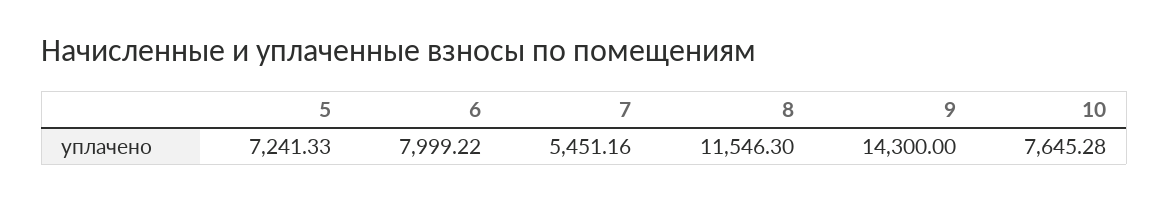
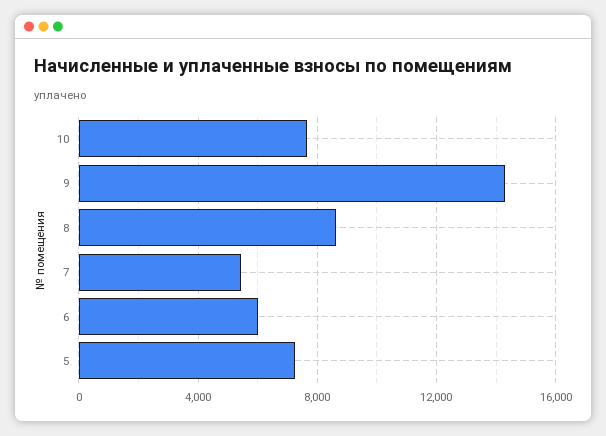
6: 7999.22 -> 6000
8: 11546.3 -> 8500

